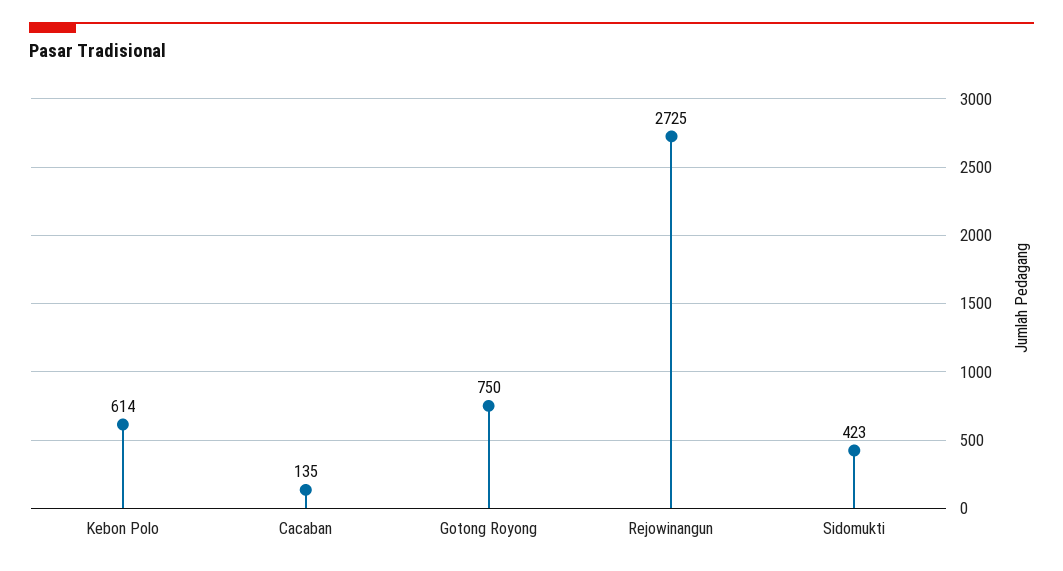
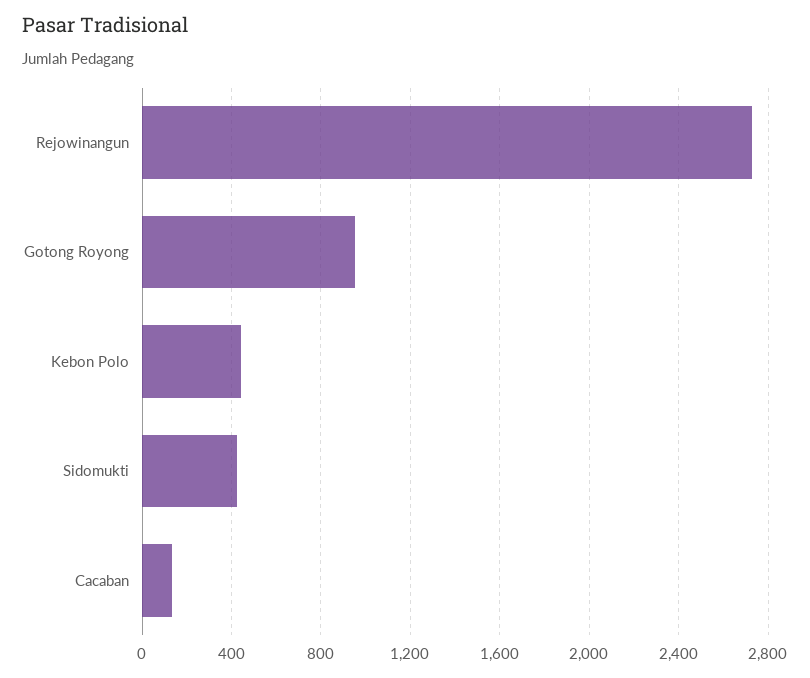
Kebon Polo: 614 -> 450
Gotong Royong: 750 -> 950

